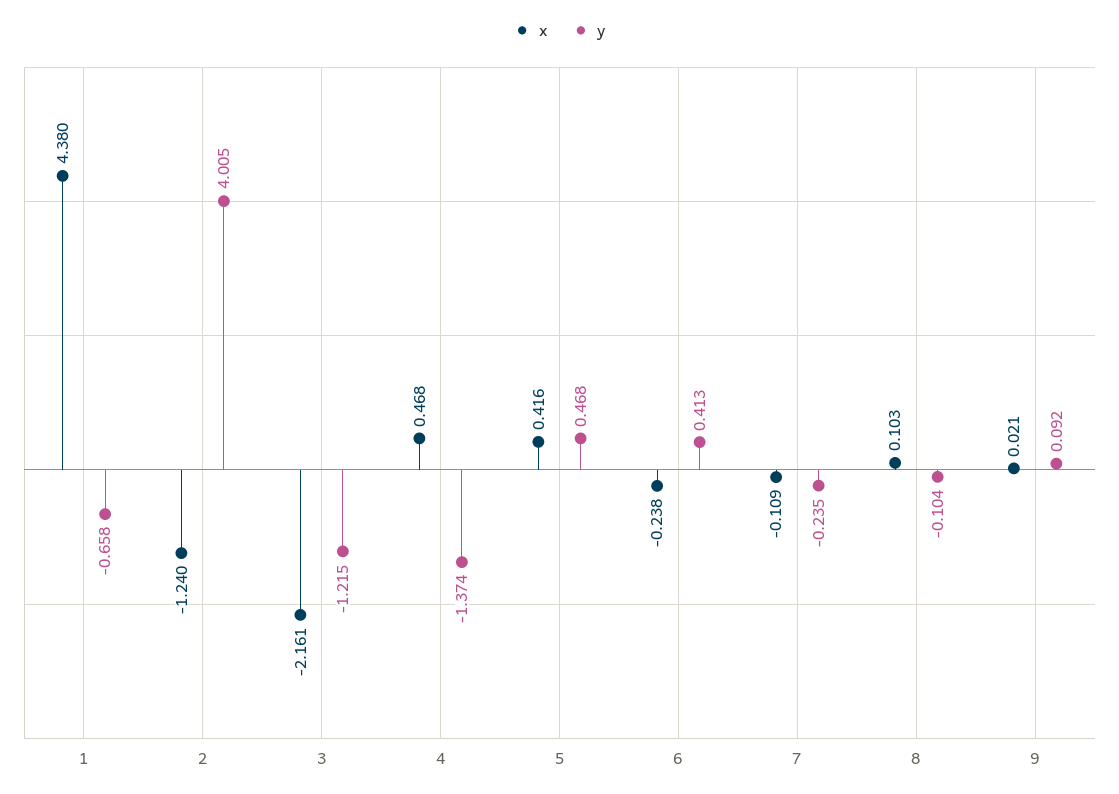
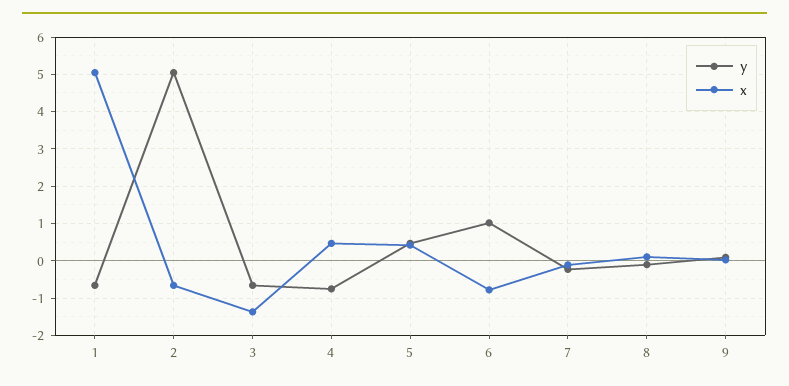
x, 1: 4.38 -> 5
x, 2: -1.24 -> -0.6
y, 2: 4.005 -> 5
x, 3: -2.161 -> -1.4
y, 3: -1.215 -> -0.6
y, 4: -1.374 -> -0.8
x, 6: -0.238 -> -0.8
y, 6: 0.413 -> 1

